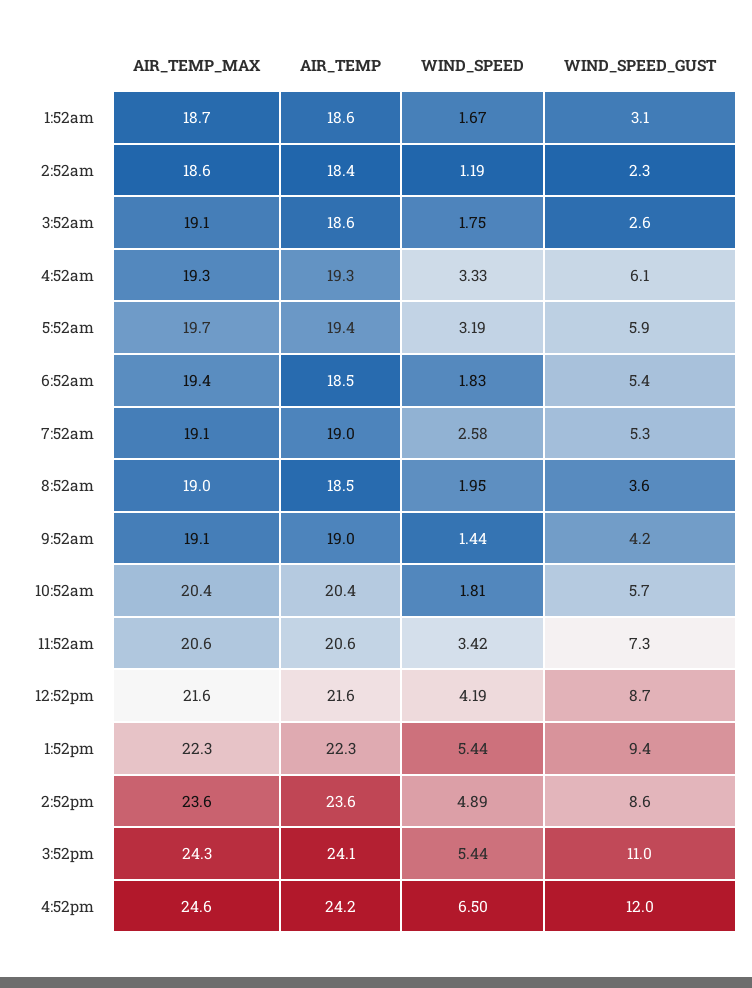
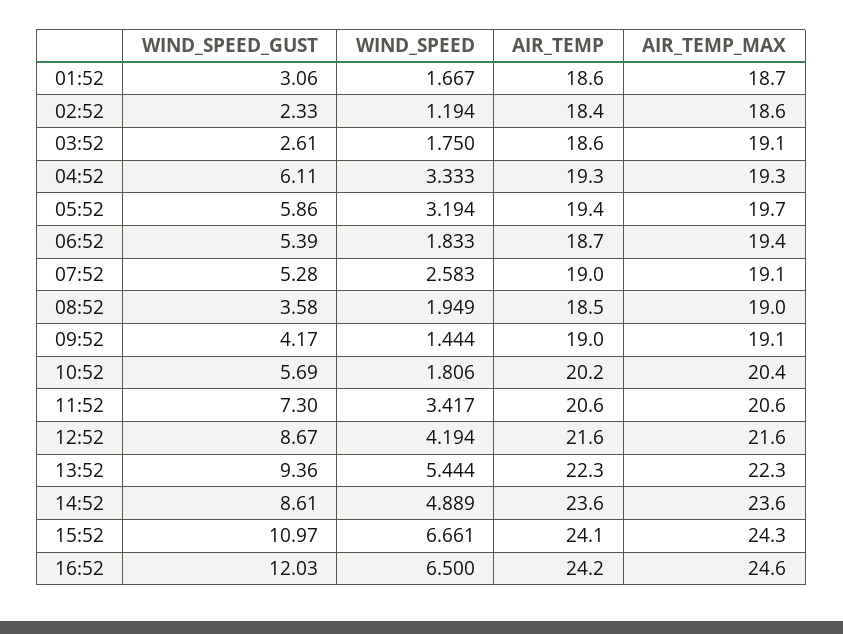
AIR_TEMP, 6:52am: 18.5 -> 18.7
AIR_TEMP, 10:52am: 20.4 -> 20.2
WIND_SPEED, 3:52pm: 5.44 -> 6.661

